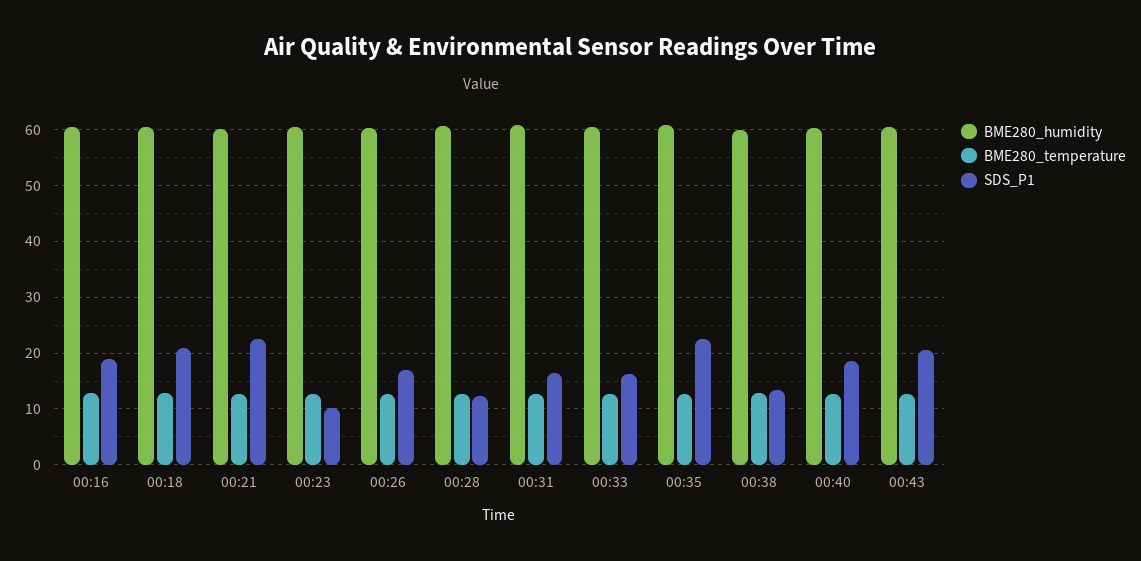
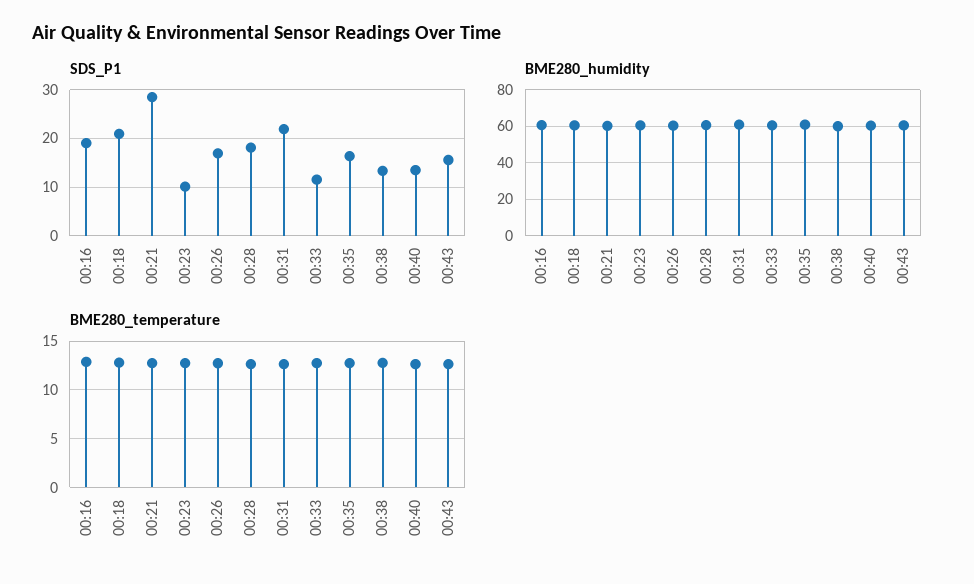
SDS_P1, 00:21: 22 -> 28
SDS_P1, 00:28: 12 -> 18
SDS_P1, 00:31: 16 -> 22
SDS_P1, 00:33: 16 -> 12
SDS_P1, 00:35: 22 -> 16
SDS_P1, 00:40: 18 -> 14
SDS_P1, 00:43: 20 -> 16

